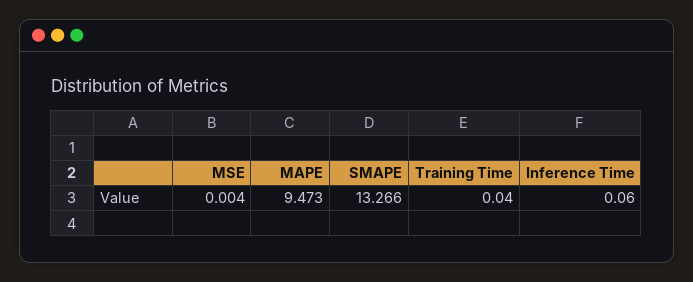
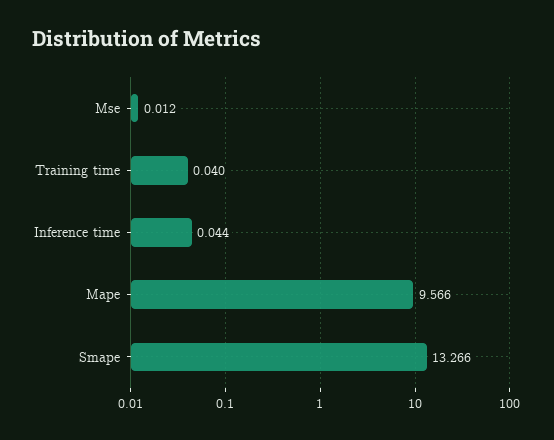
MSE: 0.004 -> 0.012
MAPE: 9.473 -> 9.566
Inference Time: 0.06 -> 0.044

